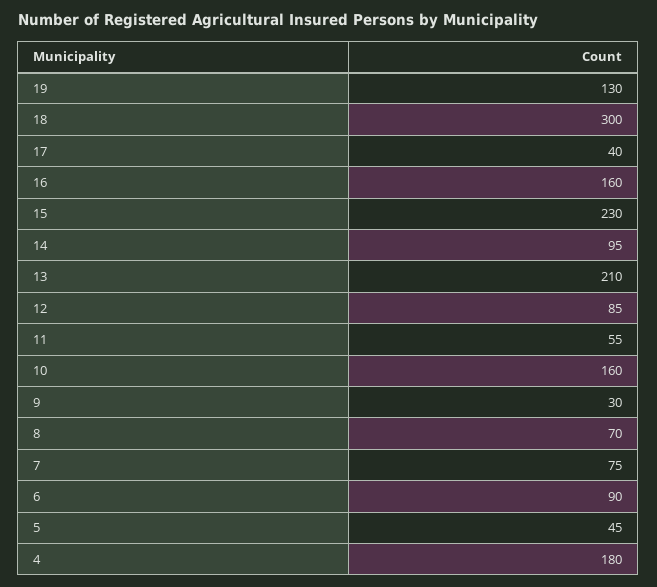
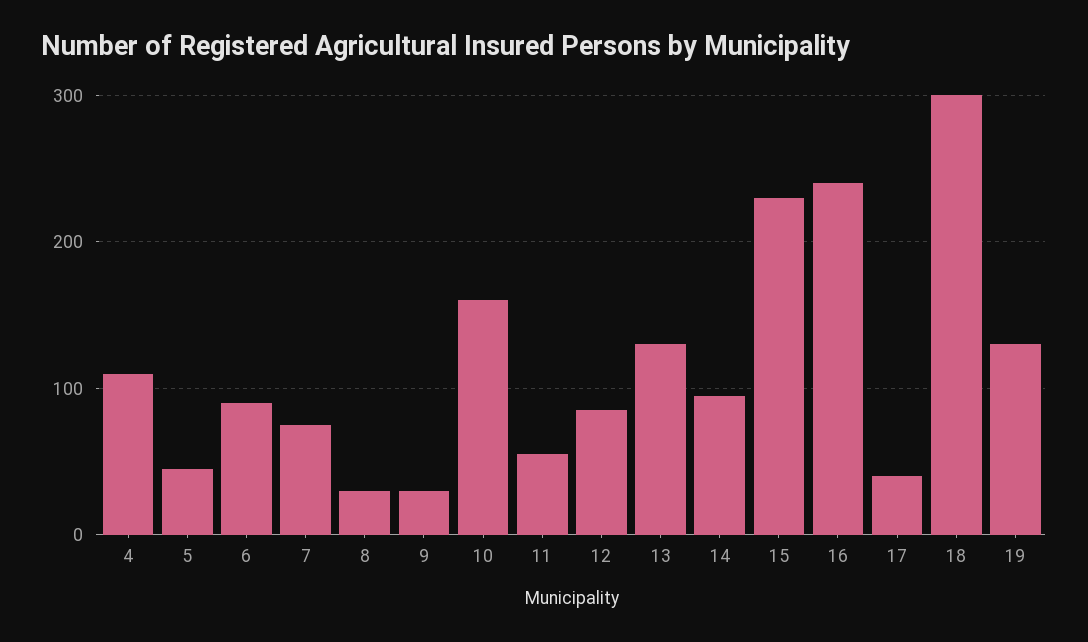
16: 160 -> 240
13: 210 -> 130
8: 70 -> 30
4: 180 -> 110

